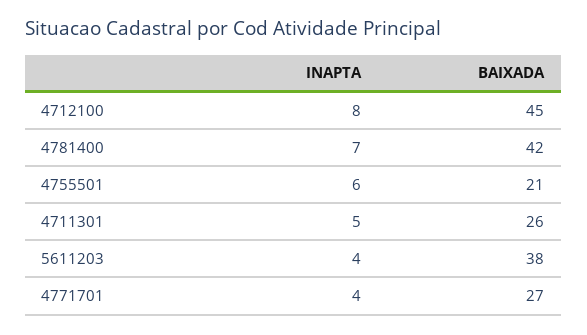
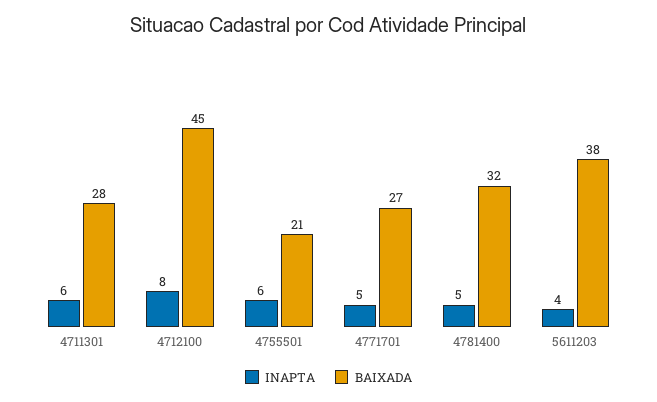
INAPTA, 4781400: 7 -> 5
BAIXADA, 4781400: 42 -> 32
INAPTA, 4711301: 5 -> 6
BAIXADA, 4711301: 26 -> 28
INAPTA, 4771701: 4 -> 5

